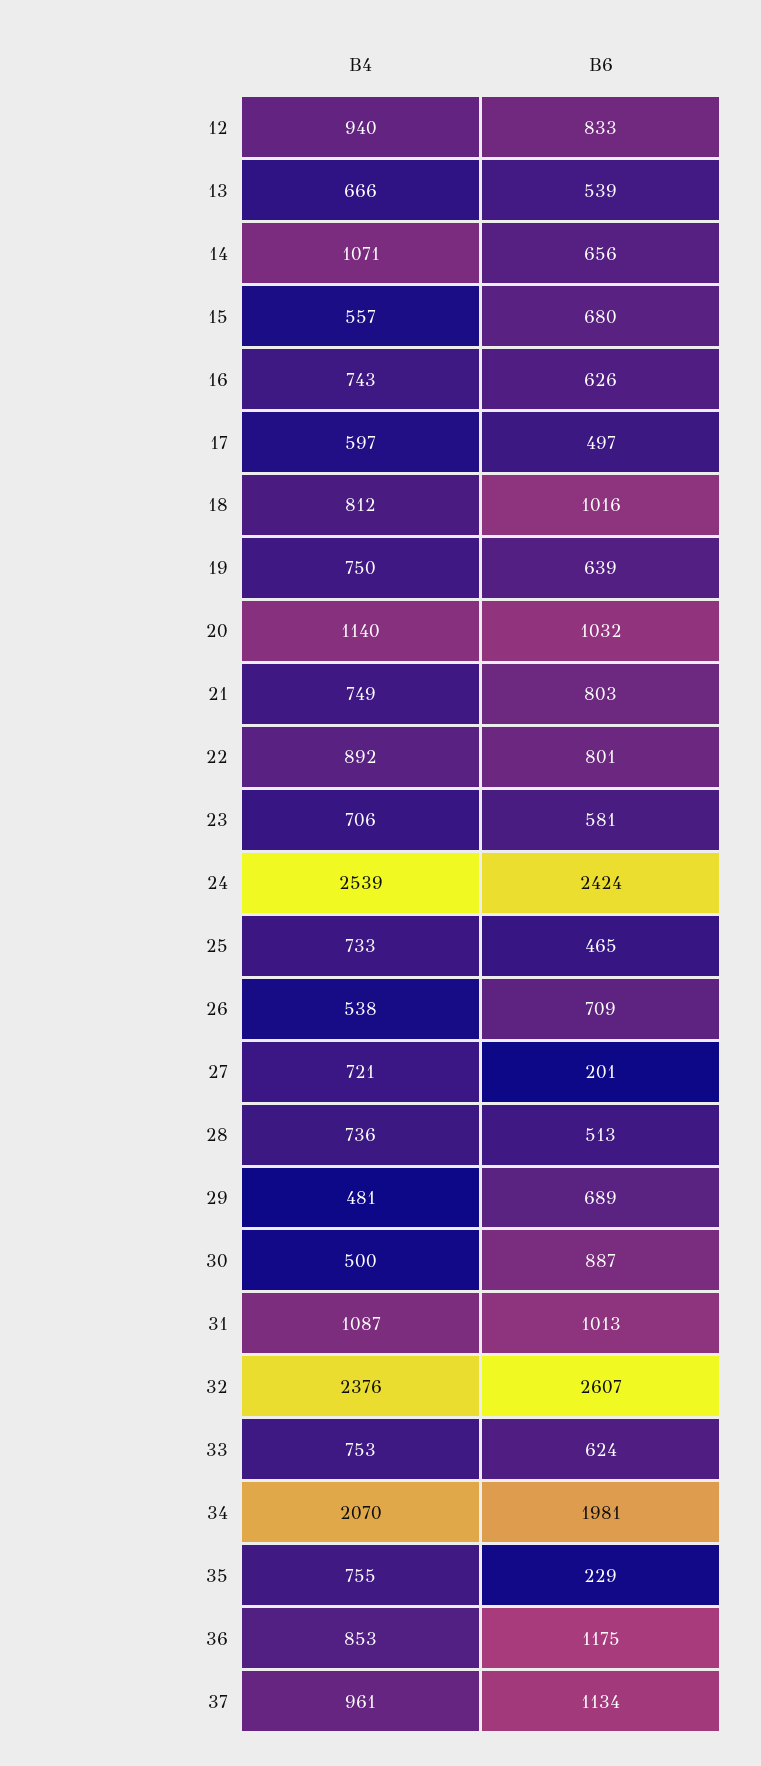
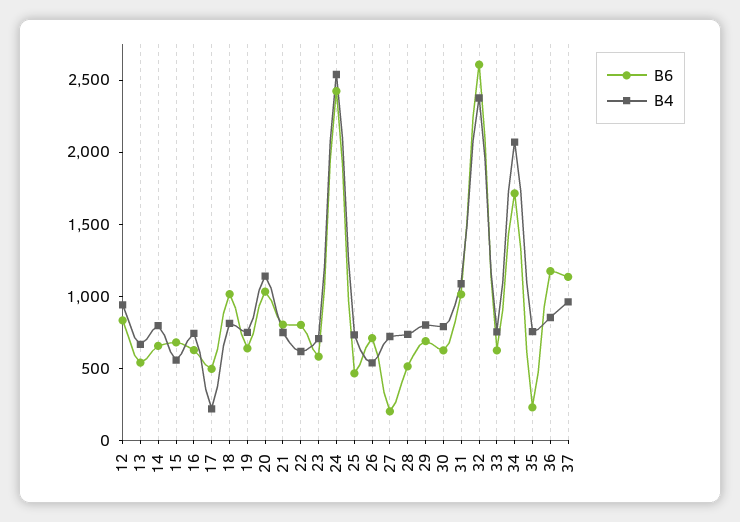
B4, 14: 1071 -> 800
B4, 17: 597 -> 200
B4, 22: 892 -> 600
B4, 29: 481 -> 800
B4, 30: 500 -> 800
B6, 30: 887 -> 600
B6, 34: 1981 -> 1700

